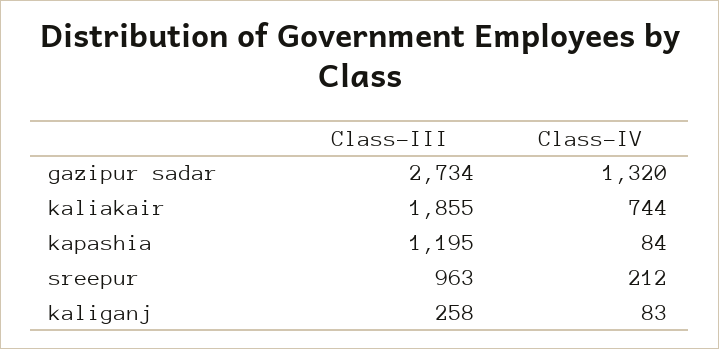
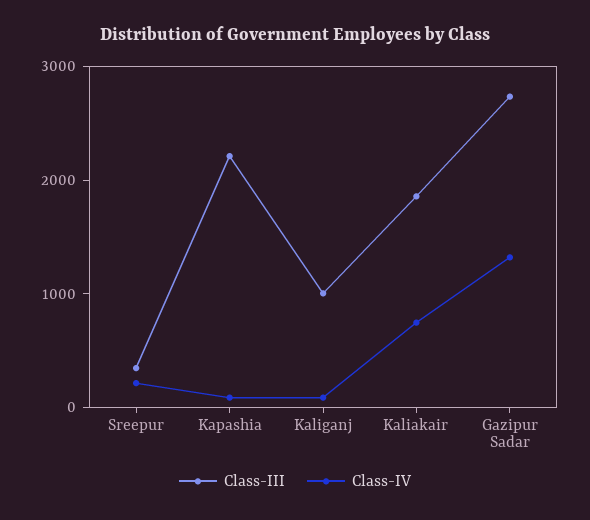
Class-III, kapashia: 1195 -> 2200
Class-III, sreepur: 963 -> 400
Class-III, kaliganj: 258 -> 1000

